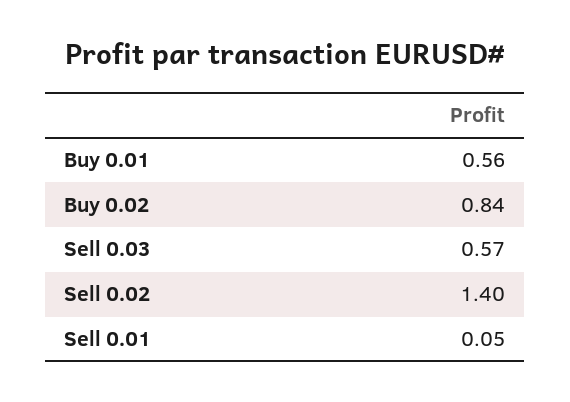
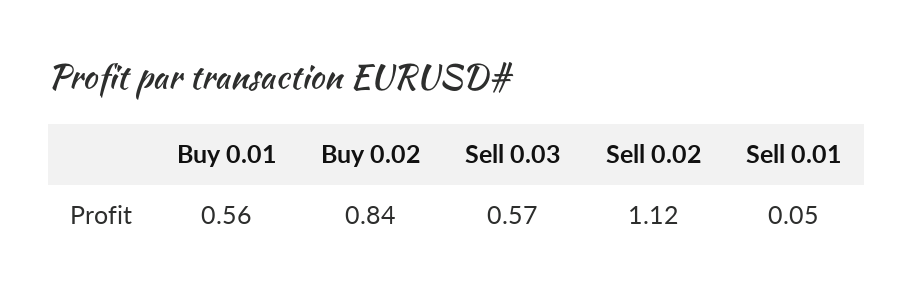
Sell 0.02: 1.4 -> 1.12

